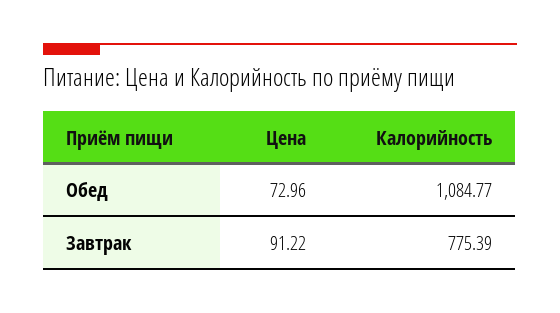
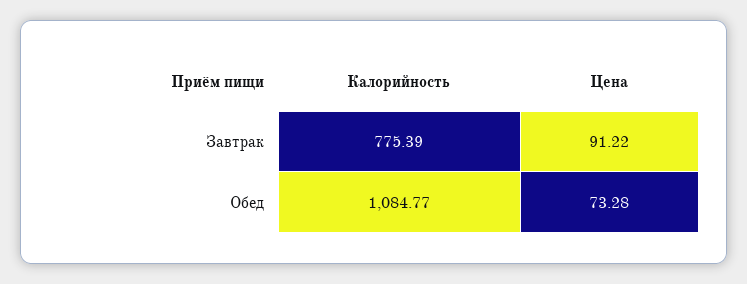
Цена, Обед: 72.96 -> 73.28

